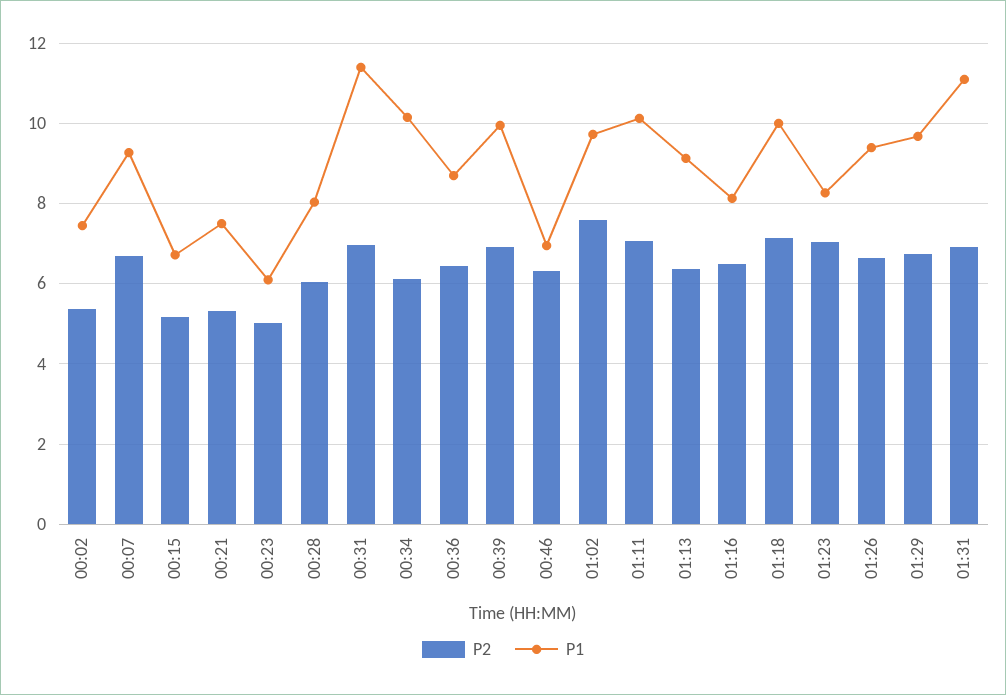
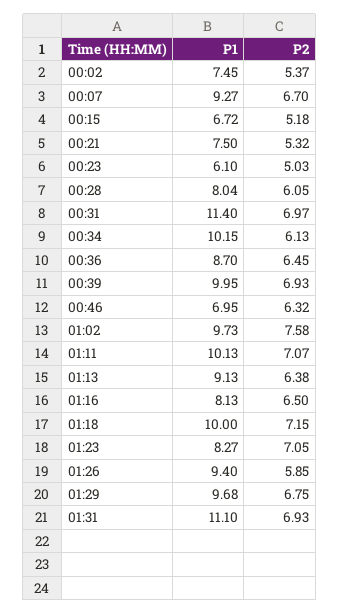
P2, 01:26: 6.6 -> 5.85

